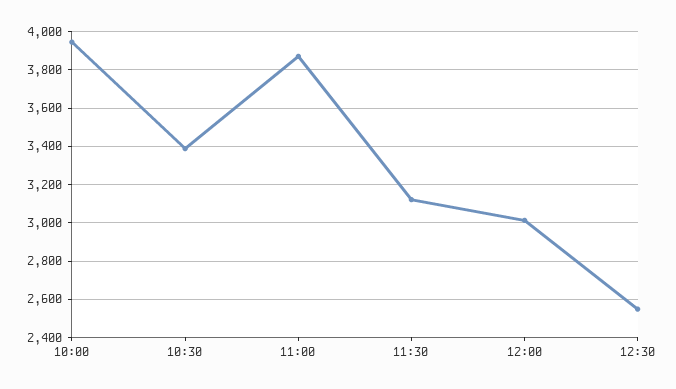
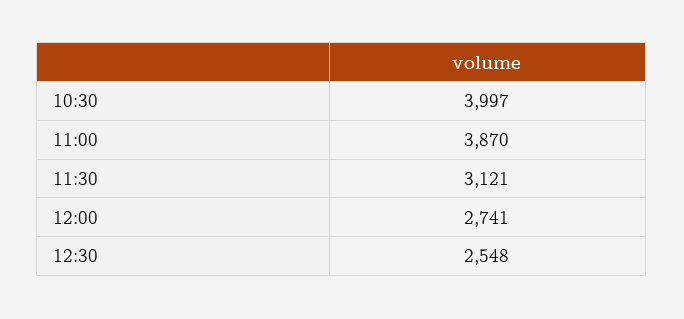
10:00: 3950 -> none
10:30: 3400 -> 3997
12:00: 3000 -> 2741

